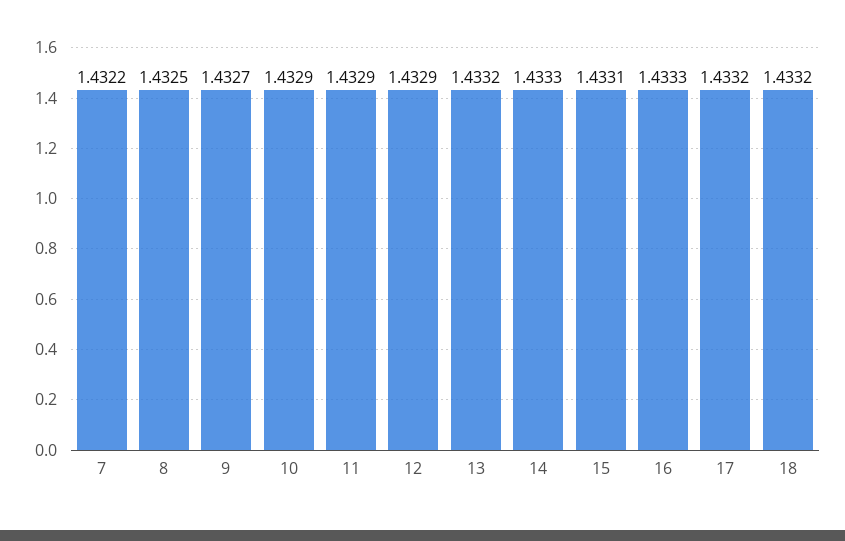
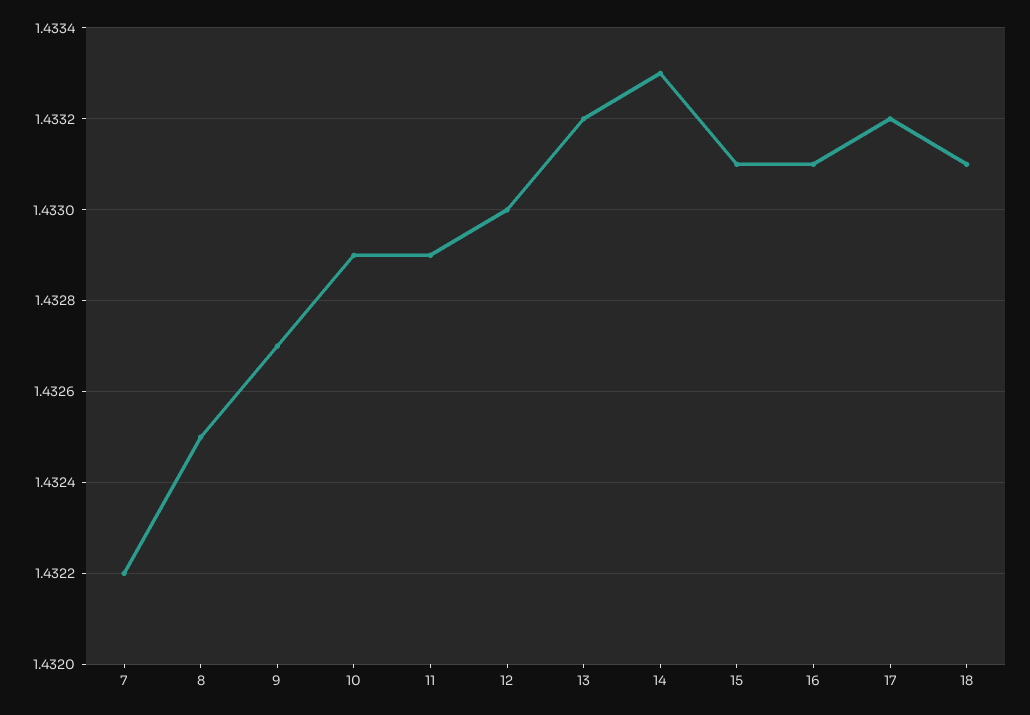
12: 1.4329 -> 1.433
16: 1.4333 -> 1.4331
18: 1.4332 -> 1.4331

